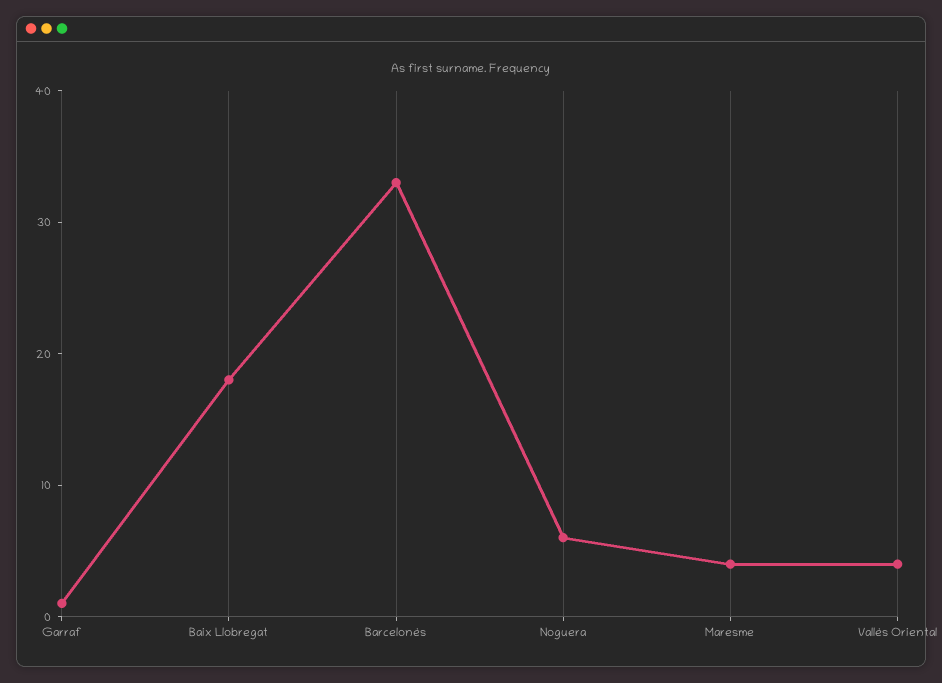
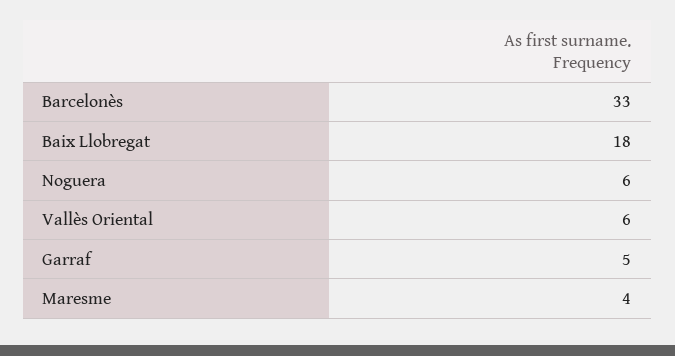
Garraf: 1 -> 5
Vallès Oriental: 4 -> 6

